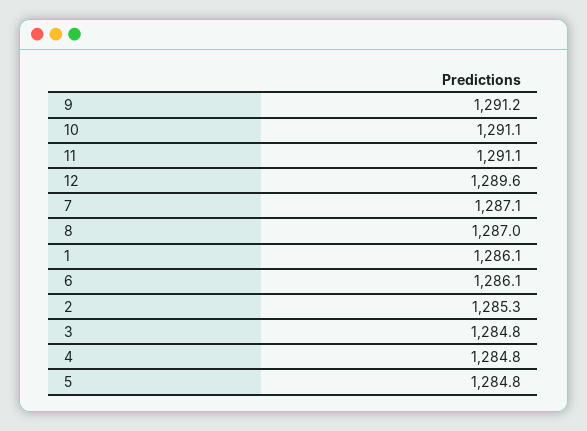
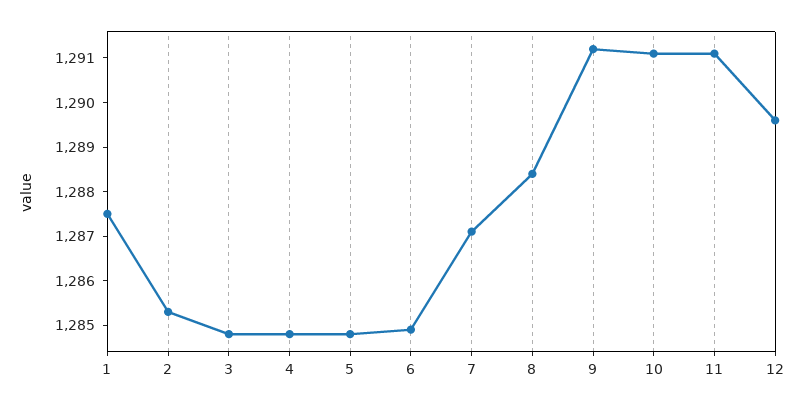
8: 1287 -> 1288.5
1: 1286.1 -> 1287.5
6: 1286.1 -> 1285

